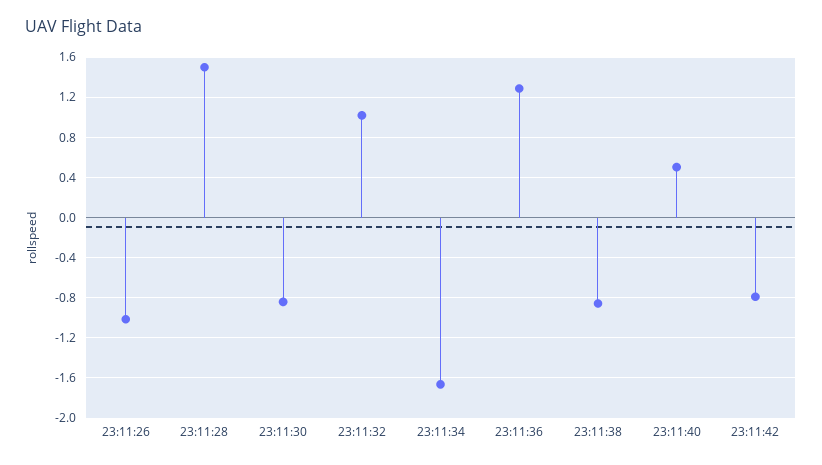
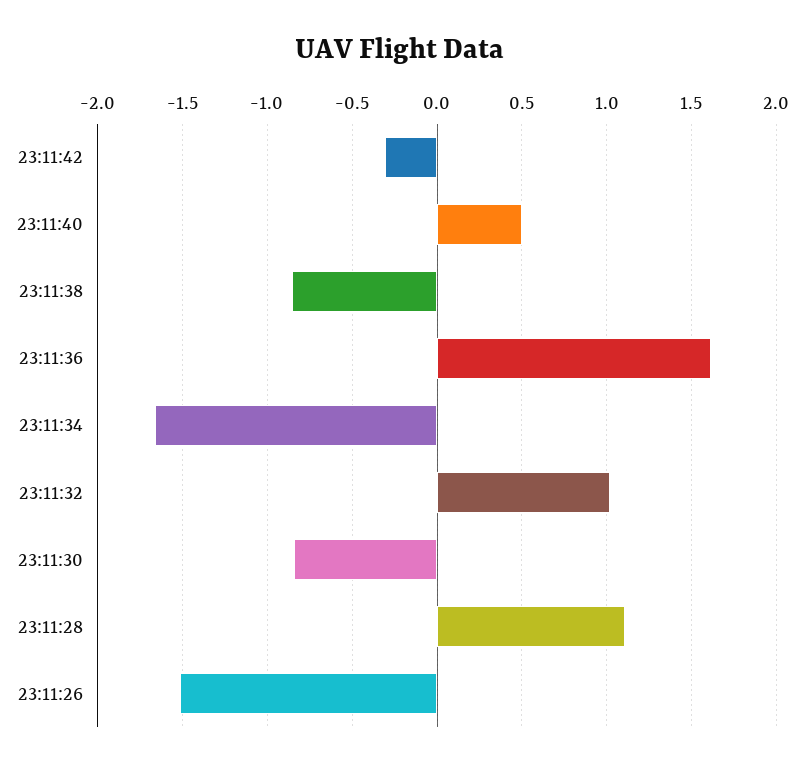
23:11:26: -1 -> -1.5
23:11:28: 1.5 -> 1.1
23:11:36: 1.3 -> 1.6
23:11:42: -0.8 -> -0.3

